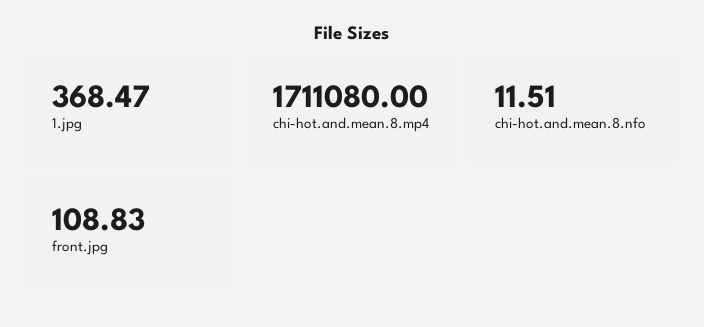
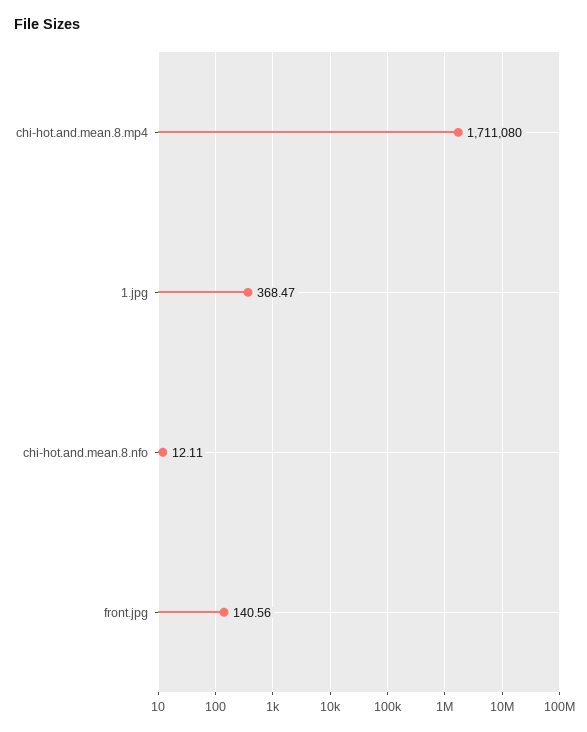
chi-hot.and.mean.8.nfo: 11.51 -> 12.11
front.jpg: 108.83 -> 140.56

